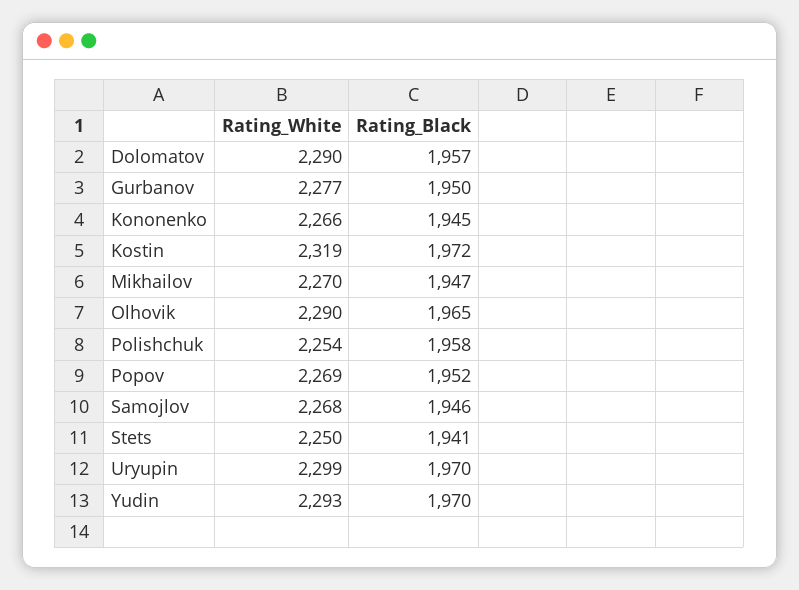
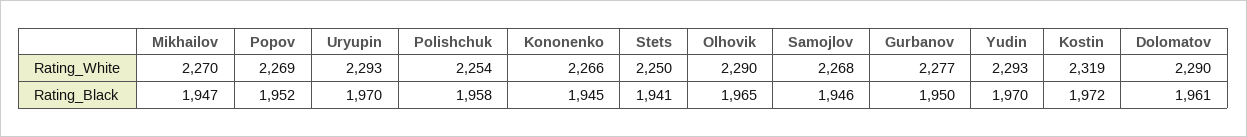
Rating_Black, Dolomatov: 1957 -> 1961
Rating_White, Uryupin: 2299 -> 2293

